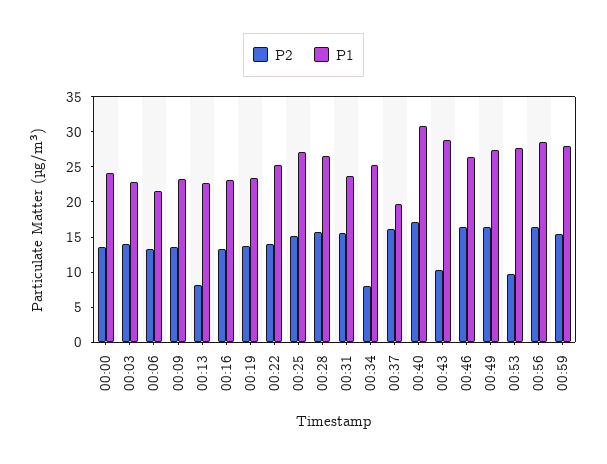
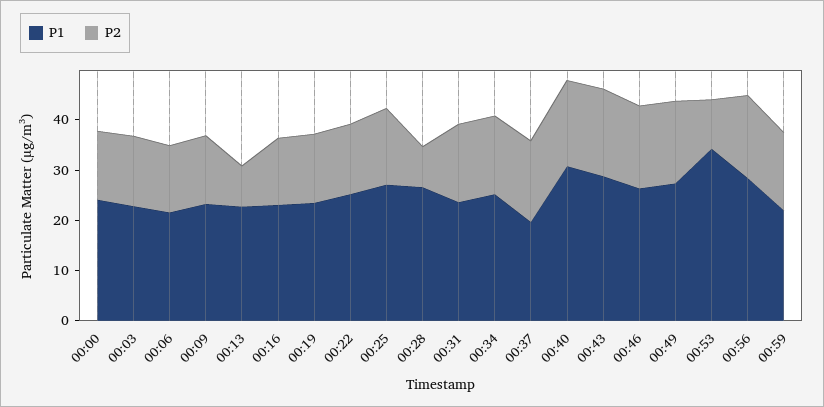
P2, 00:28: 15 -> 8
P2, 00:34: 7.5 -> 16
P2, 00:43: 10 -> 18
P1, 00:53: 27.5 -> 34
P1, 00:59: 27.5 -> 22

